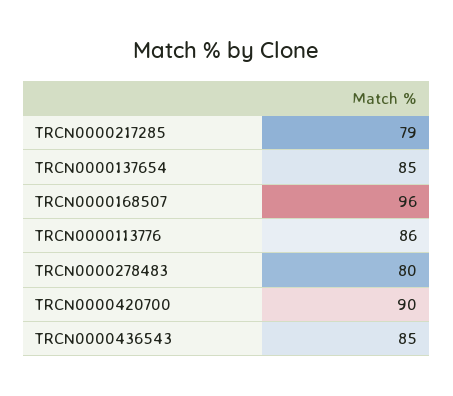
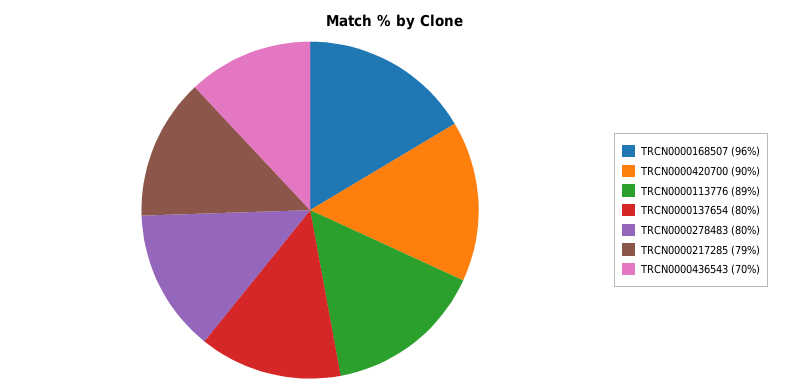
TRCN0000137654: 85 -> 80
TRCN0000113776: 86 -> 89
TRCN0000436543: 85 -> 70

